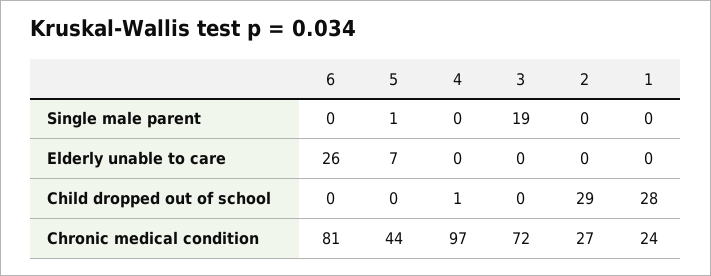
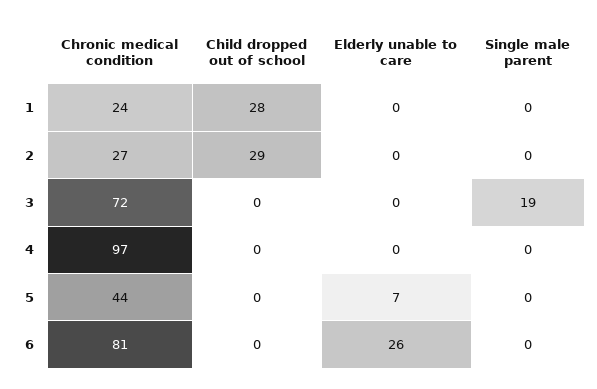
5, Single male parent: 1 -> 0
4, Child dropped out of school: 1 -> 0

